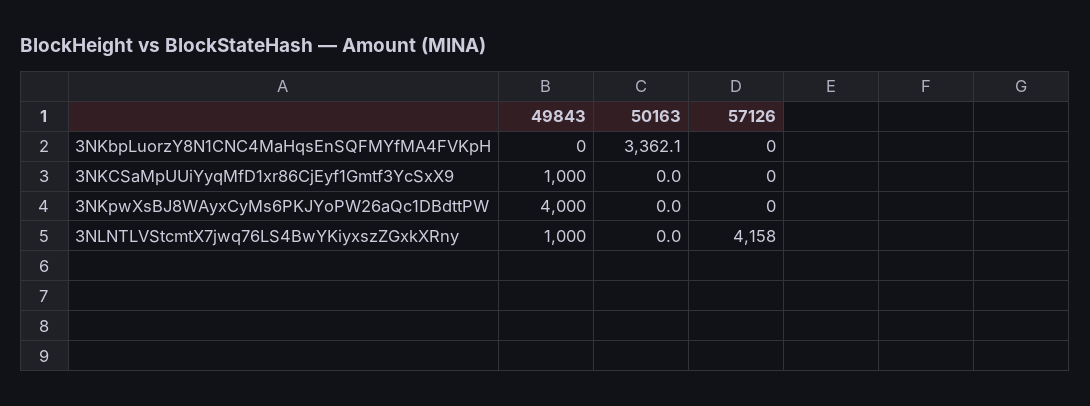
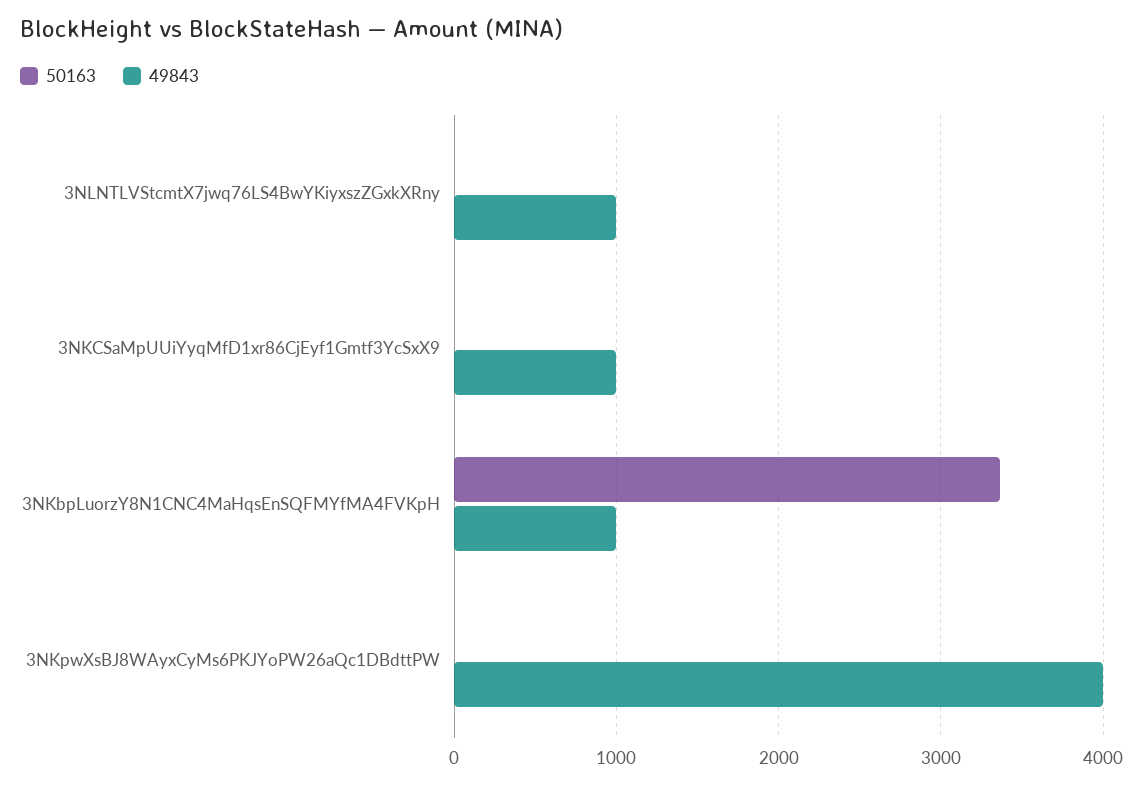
49843, 3NKbpLuorzY8N1CNC4MaHqsEnSQFMYfMA4FVKpH: 0 -> 1000
57126, 3NKbpLuorzY8N1CNC4MaHqsEnSQFMYfMA4FVKpH: 0 -> none
57126, 3NKCSaMpUUiYyqMfD1xr86CjEyf1Gmtf3YcSxX9: 0 -> none
57126, 3NKpwXsBJ8WAyxCyMs6PKJYoPW26aQc1DBdttPW: 0 -> none
57126, 3NLNTLVStcmtX7jwq76LS4BwYKiyxszZGxkXRny: 4158 -> none

